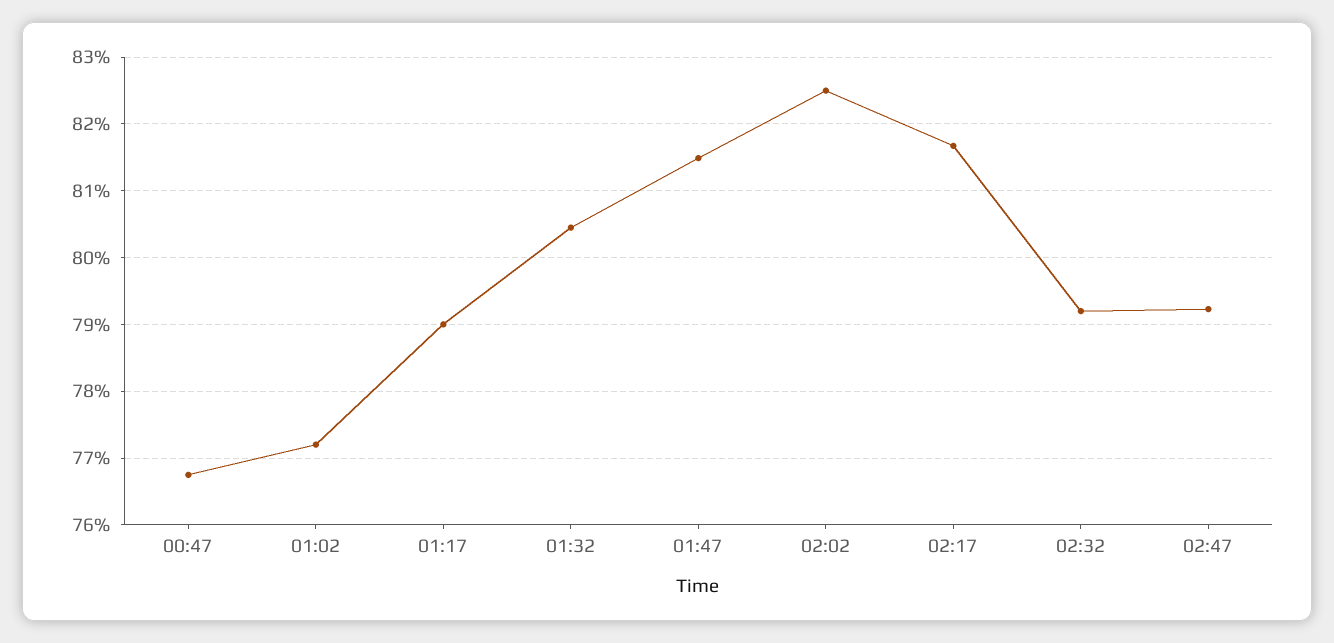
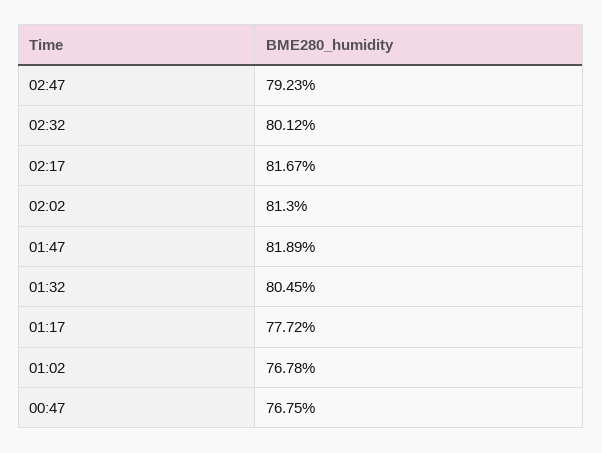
01:02: 77.2 -> 76.78
01:17: 79 -> 77.72
01:47: 81.5 -> 81.89
02:02: 82.5 -> 81.3
02:32: 79.2 -> 80.12

